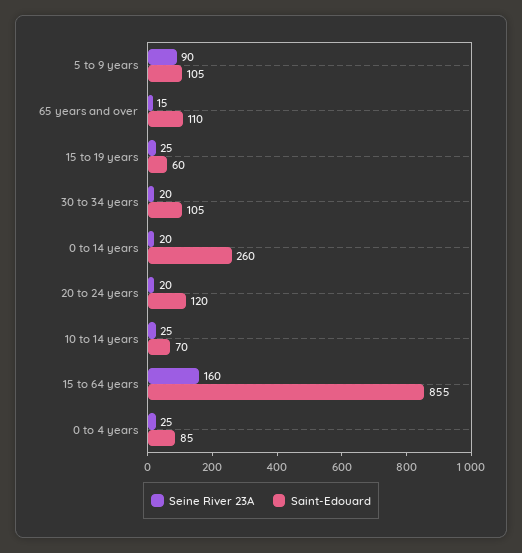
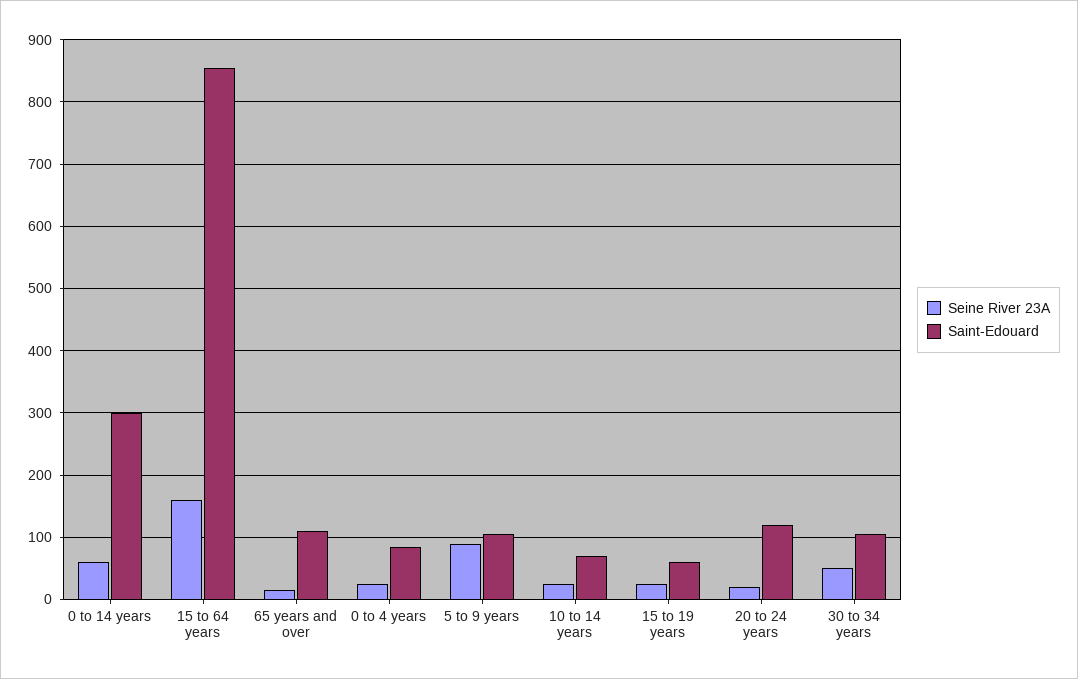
Seine River 23A, 30 to 34 years: 20 -> 50
Seine River 23A, 0 to 14 years: 20 -> 60
Saint-Edouard, 0 to 14 years: 260 -> 300

